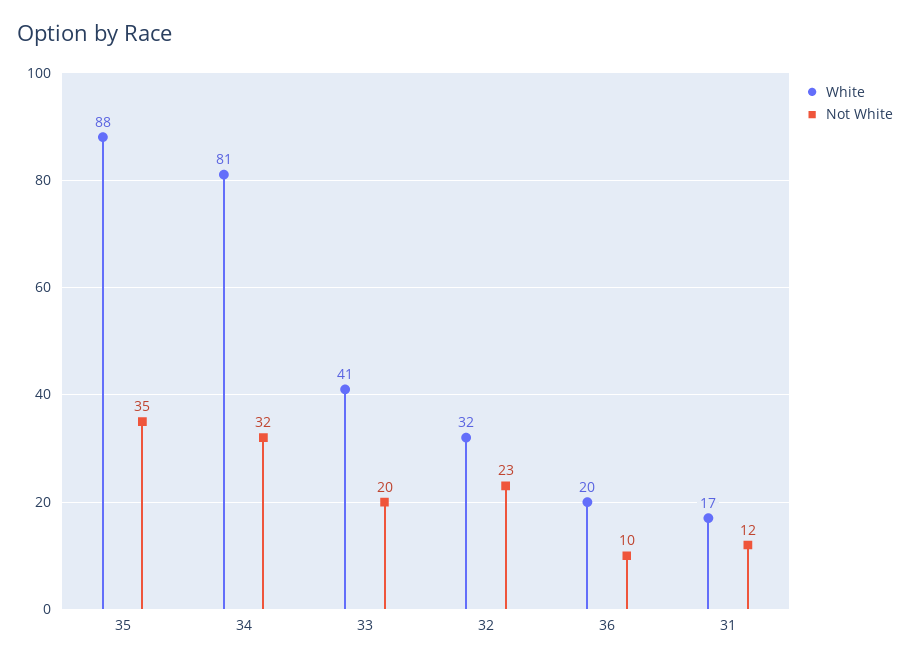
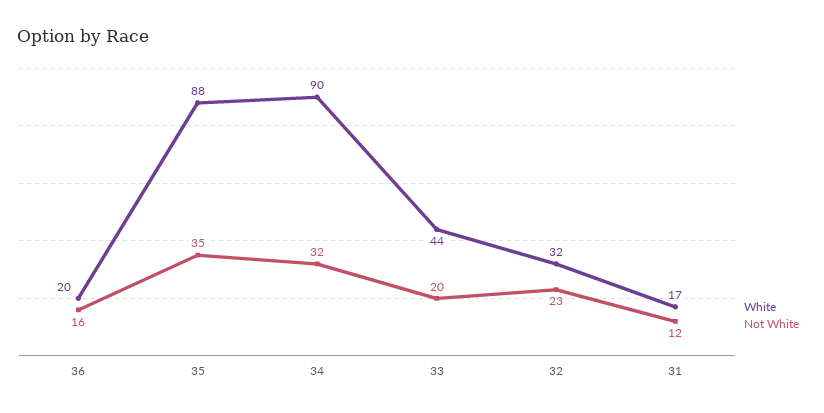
White, 34: 81 -> 90
White, 33: 41 -> 44
Not White, 36: 10 -> 16

